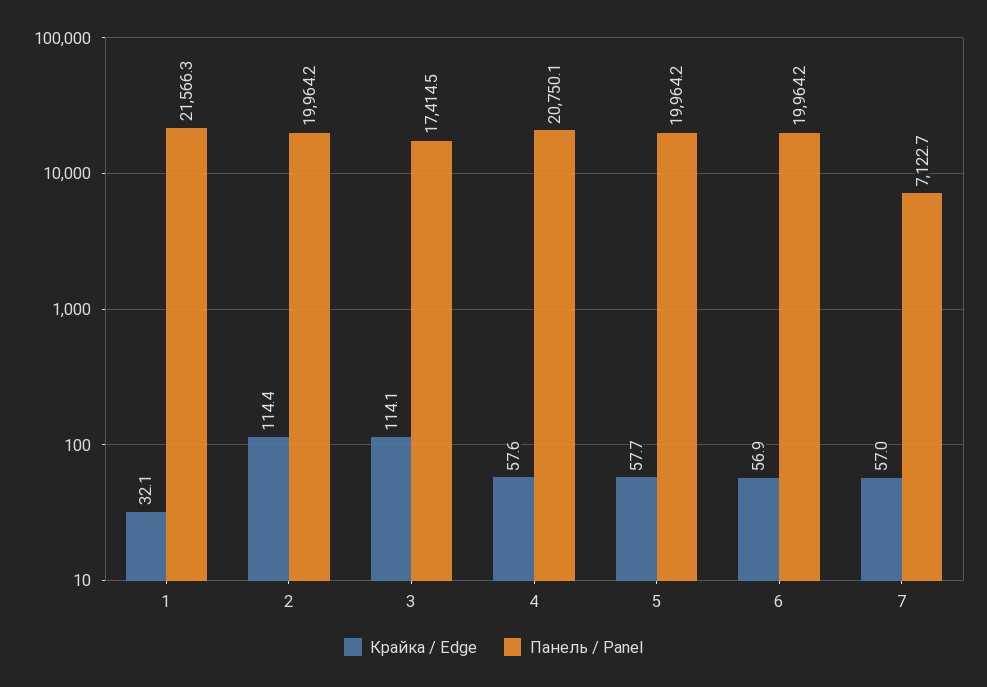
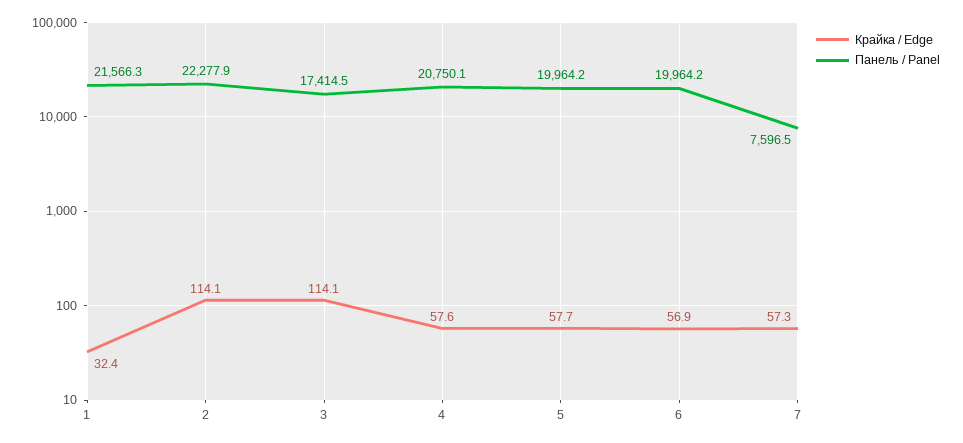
Крайка / Edge, 1: 32.1 -> 32.4
Крайка / Edge, 2: 114.4 -> 114.1
Панель / Panel, 2: 19964.2 -> 22277.9
Крайка / Edge, 7: 57 -> 57.3
Панель / Panel, 7: 7122.7 -> 7596.5

